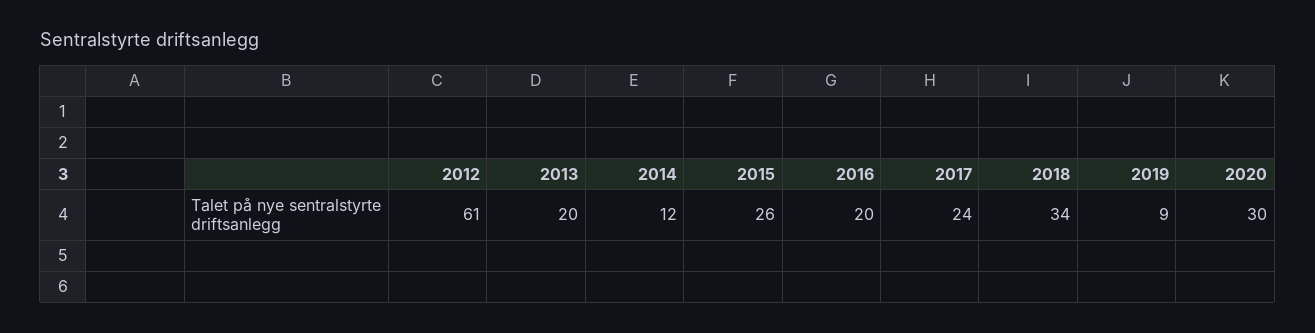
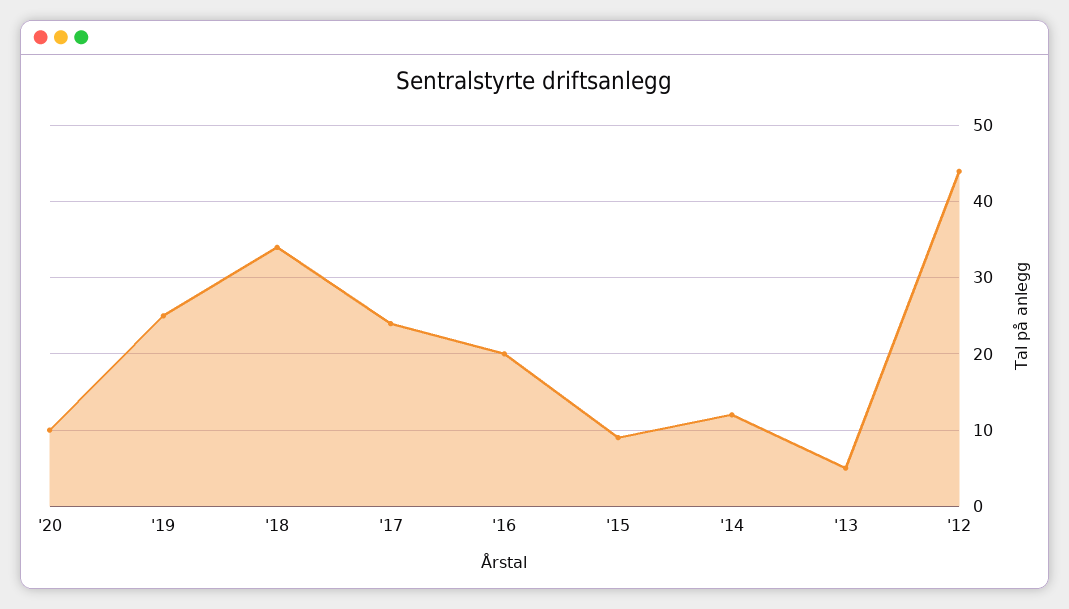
2012: 61 -> 44
2013: 20 -> 5
2015: 26 -> 9
2019: 9 -> 25
2020: 30 -> 10

